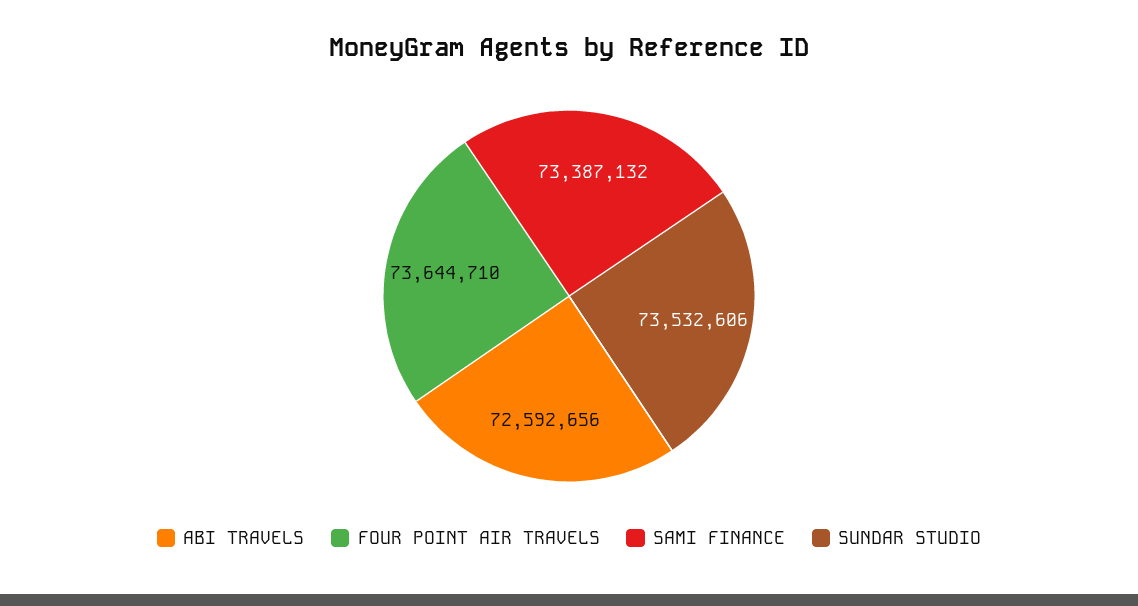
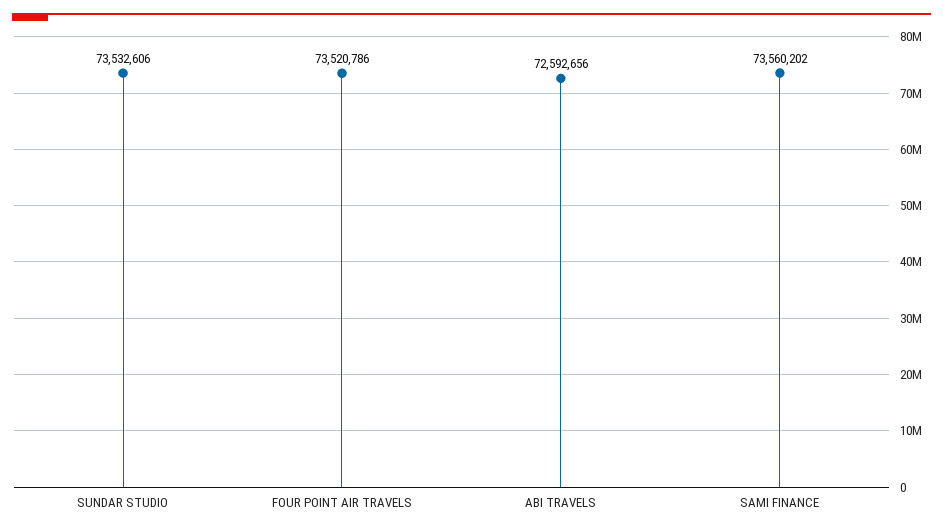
FOUR POINT AIR TRAVELS: 73644710 -> 73520786
SAMI FINANCE: 73387132 -> 73560202

